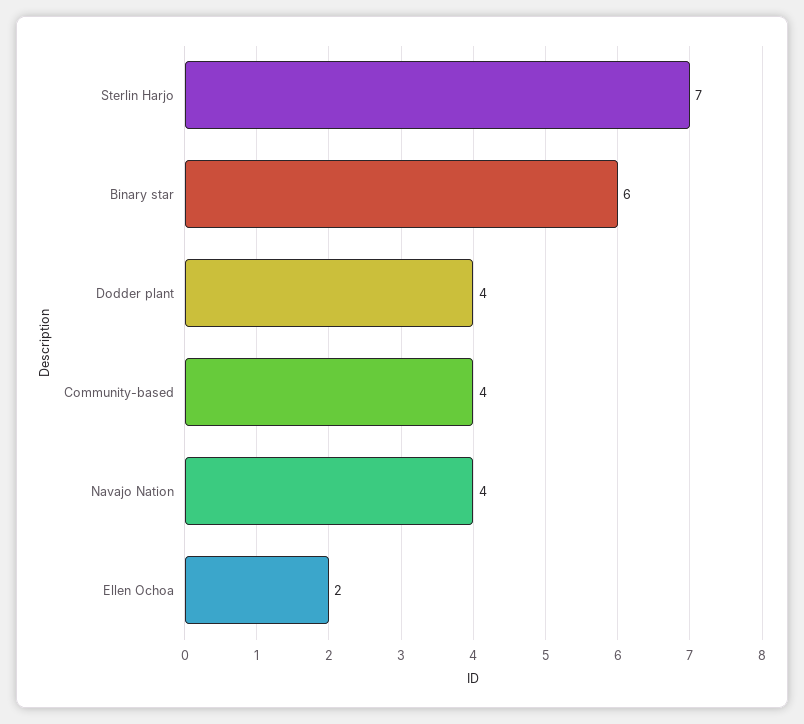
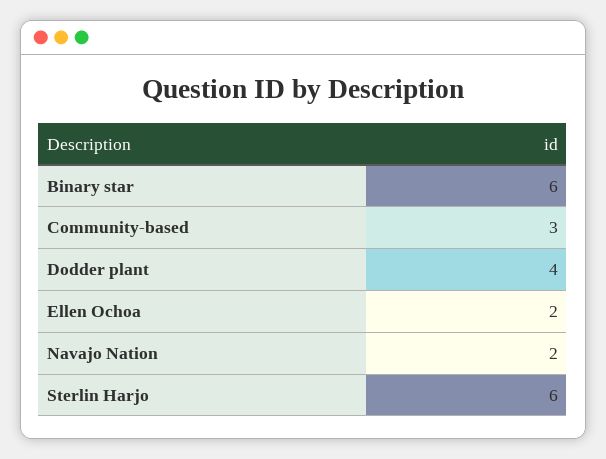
Sterlin Harjo: 7 -> 6
Community-based: 4 -> 3
Navajo Nation: 4 -> 2

